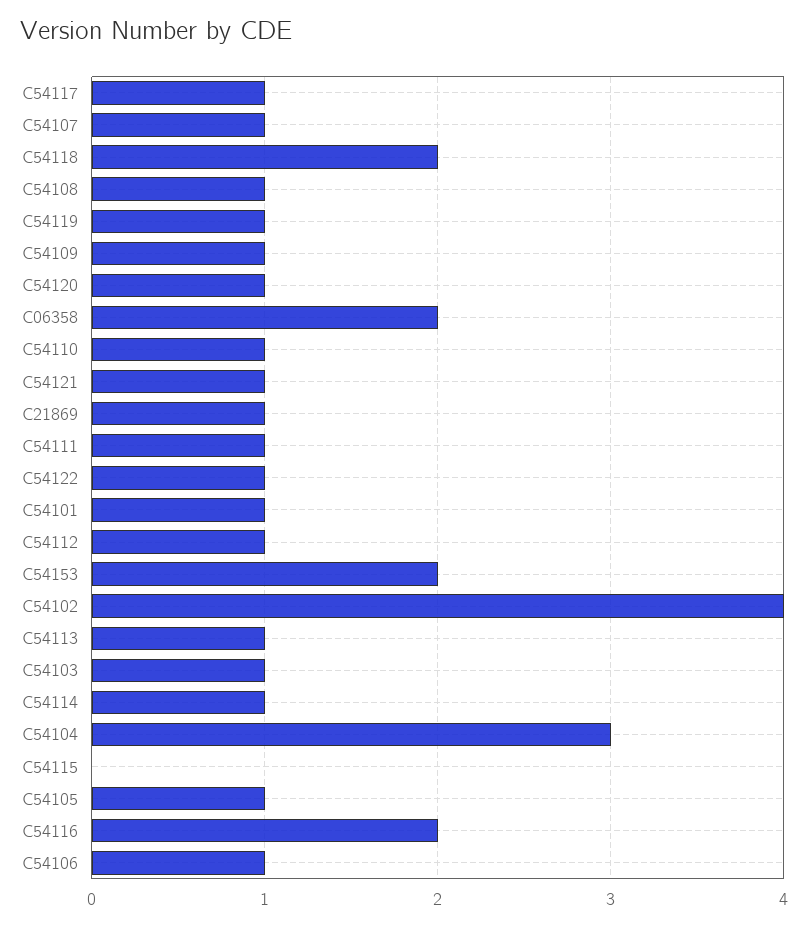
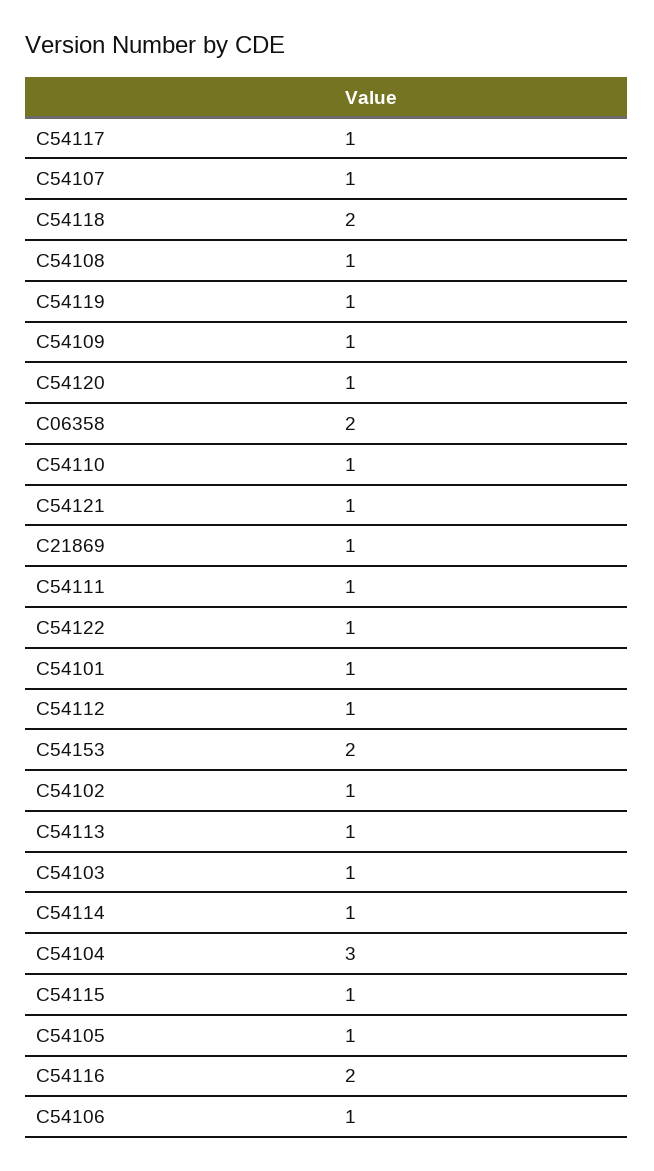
C54102: 4 -> 1
C54115: 0 -> 1

